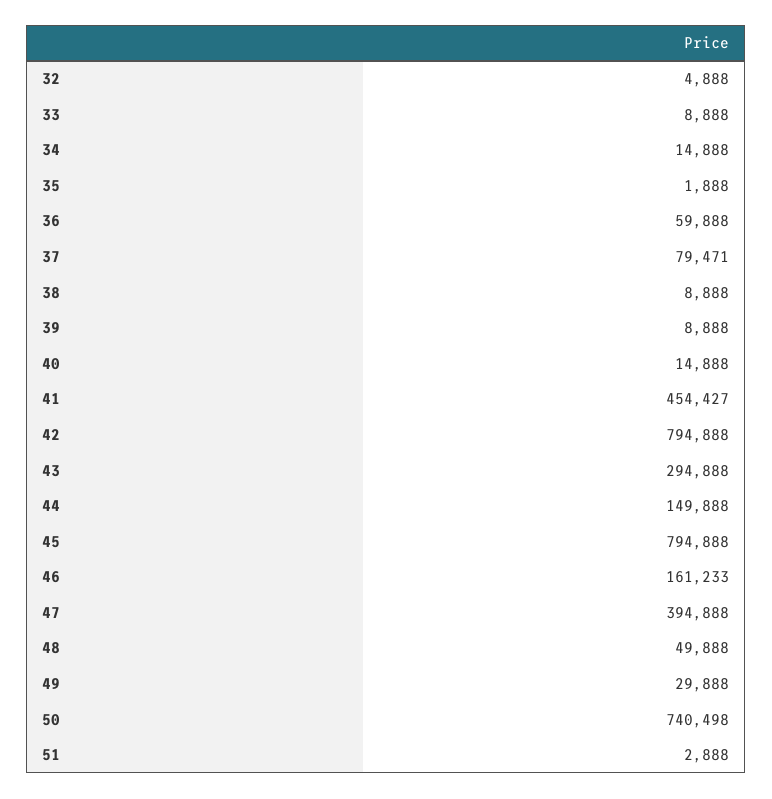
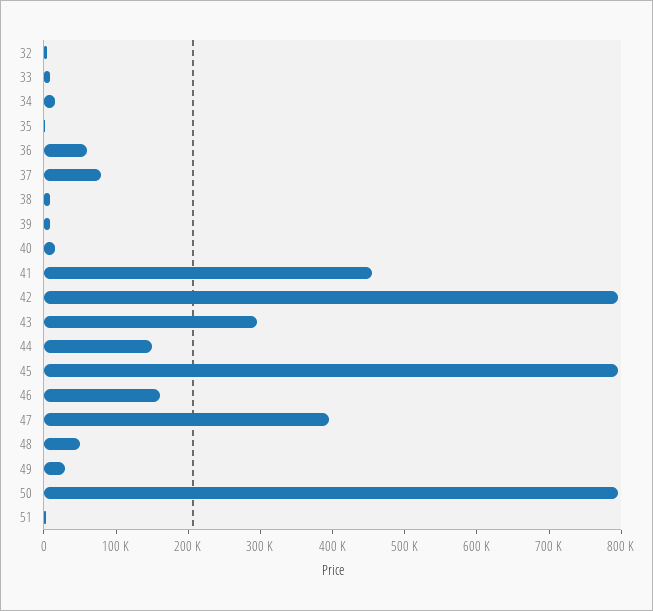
50: 740498 -> 800000

